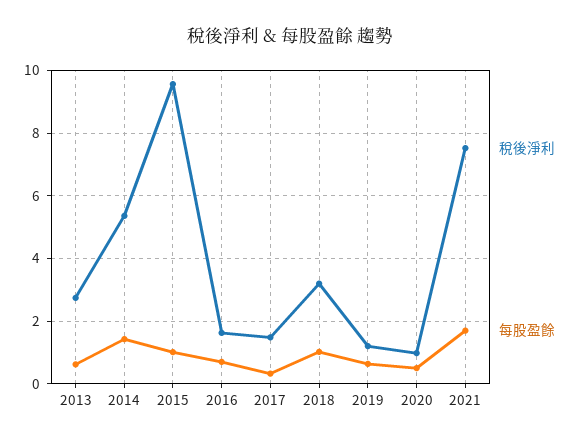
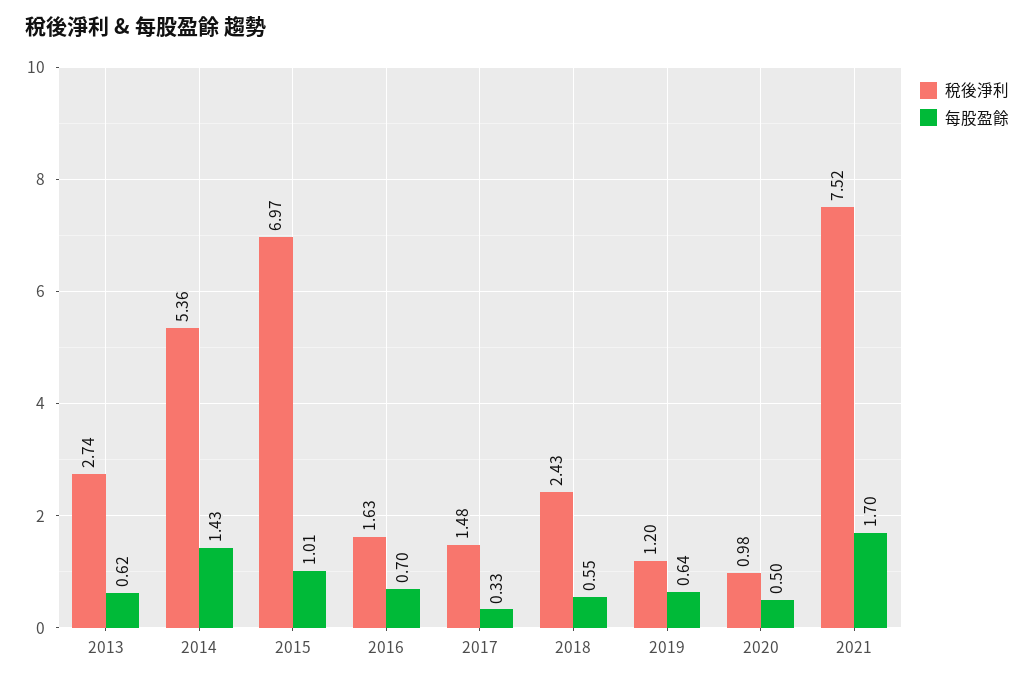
稅後淨利, 2015: 9.6 -> 6.97
稅後淨利, 2018: 3.2 -> 2.43
每股盈餘, 2018: 1 -> 0.55

